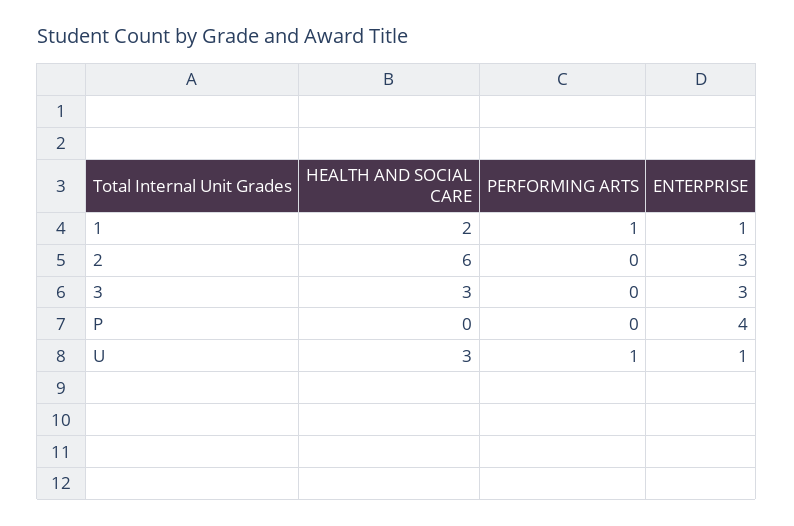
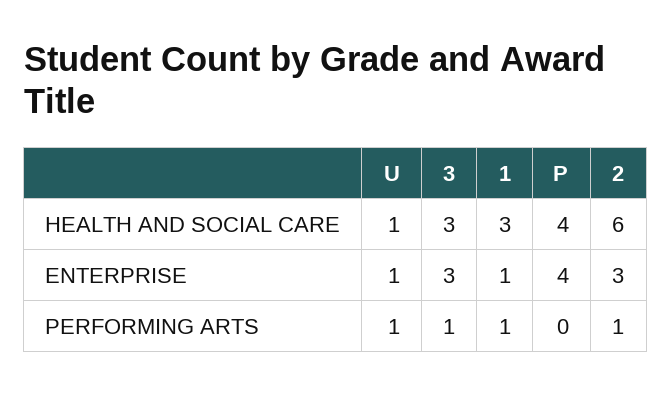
HEALTH AND SOCIAL CARE, 1: 2 -> 3
PERFORMING ARTS, 2: 0 -> 1
PERFORMING ARTS, 3: 0 -> 1
HEALTH AND SOCIAL CARE, P: 0 -> 4
HEALTH AND SOCIAL CARE, U: 3 -> 1

